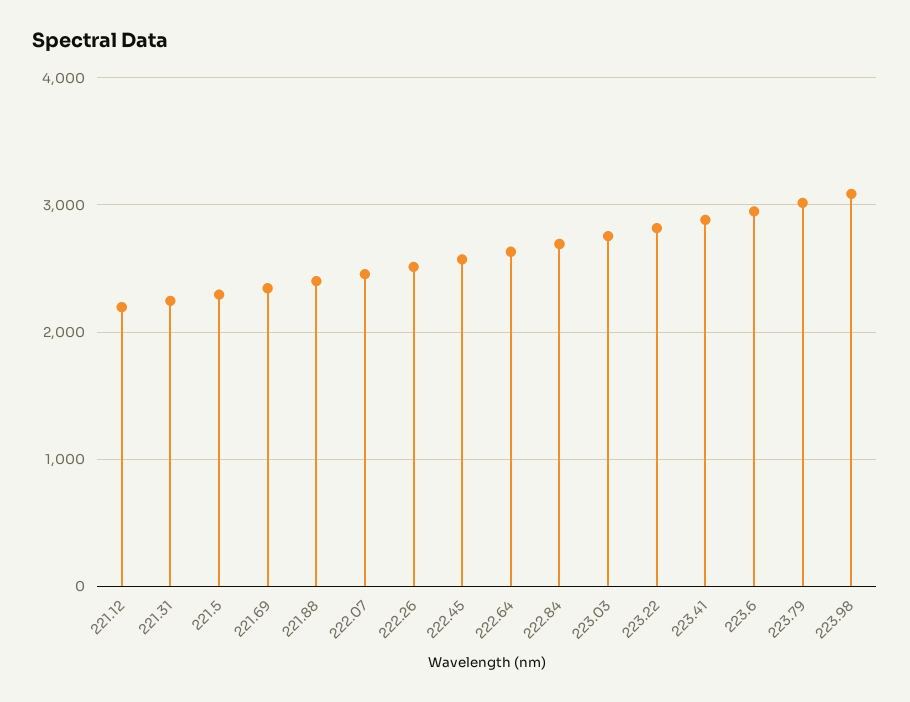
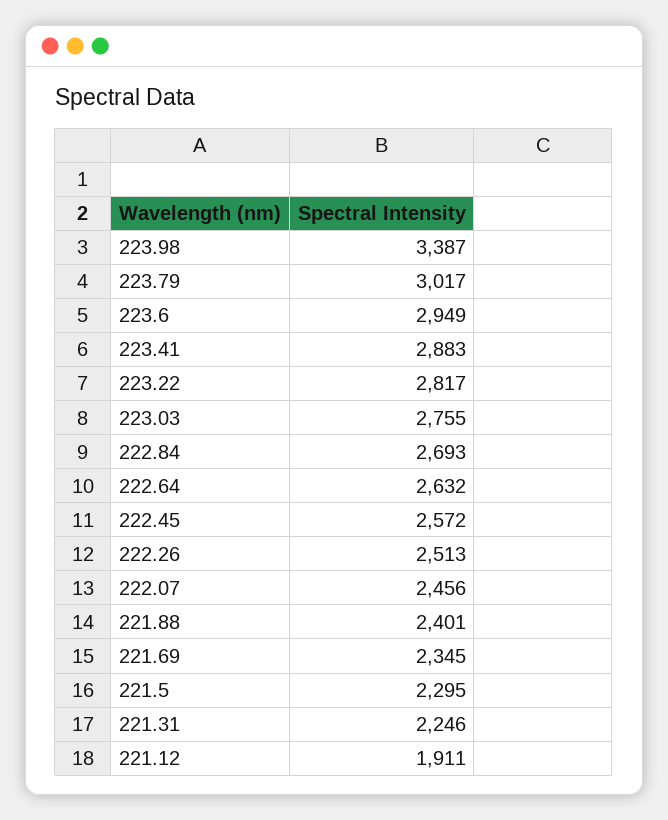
221.12: 2200 -> 1911
223.98: 3100 -> 3387

